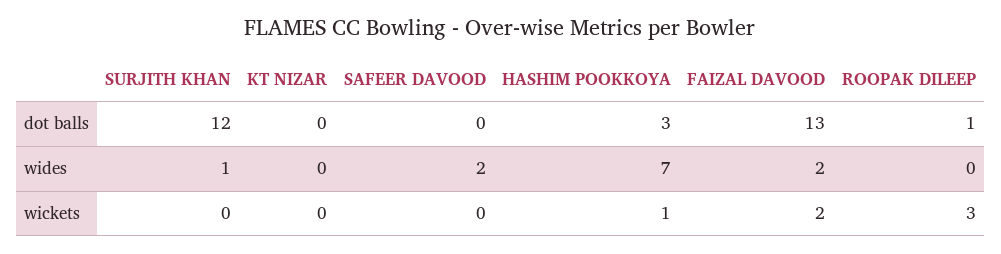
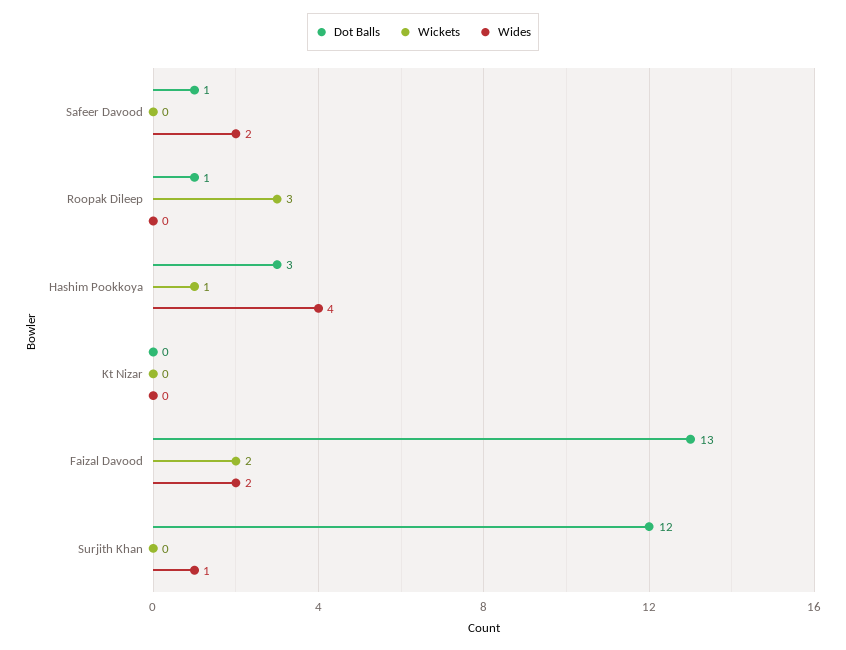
dot balls, SAFEER DAVOOD: 0 -> 1
wides, HASHIM POOKKOYA: 7 -> 4

